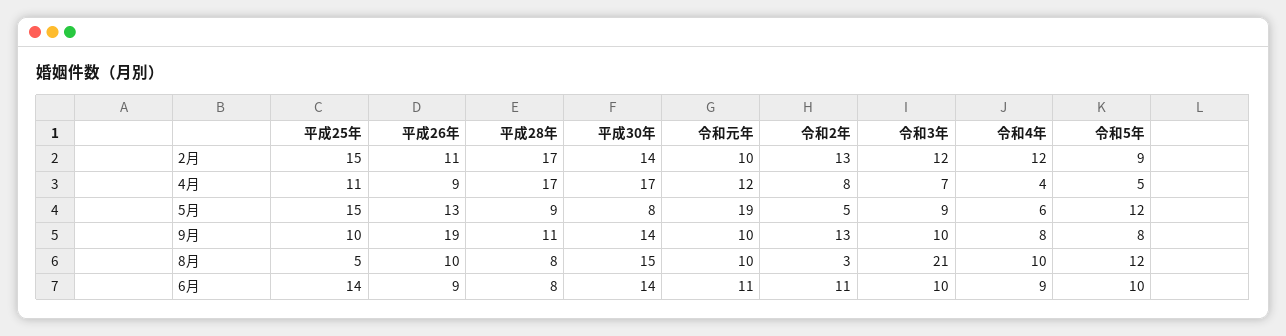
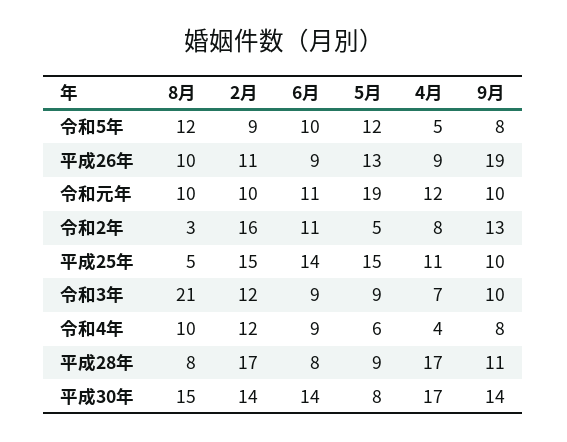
令和2年, 2月: 13 -> 16
令和3年, 6月: 10 -> 9

